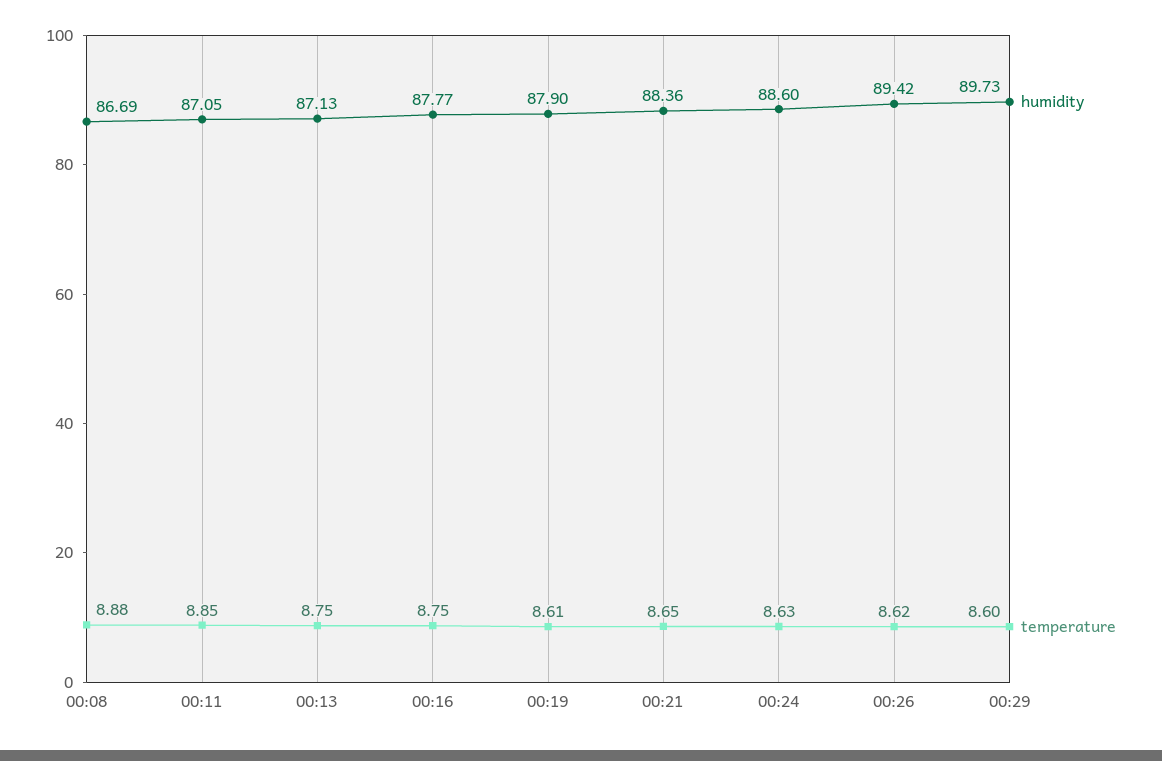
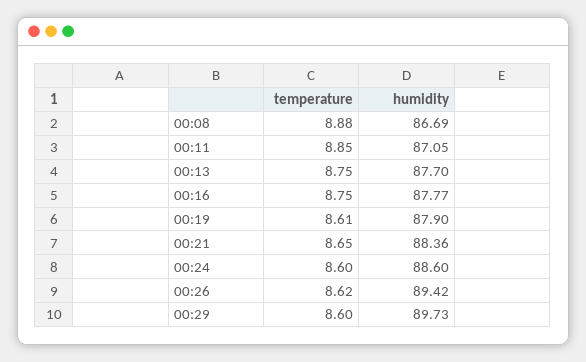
humidity, 00:13: 87.13 -> 87.7
temperature, 00:24: 8.63 -> 8.6

